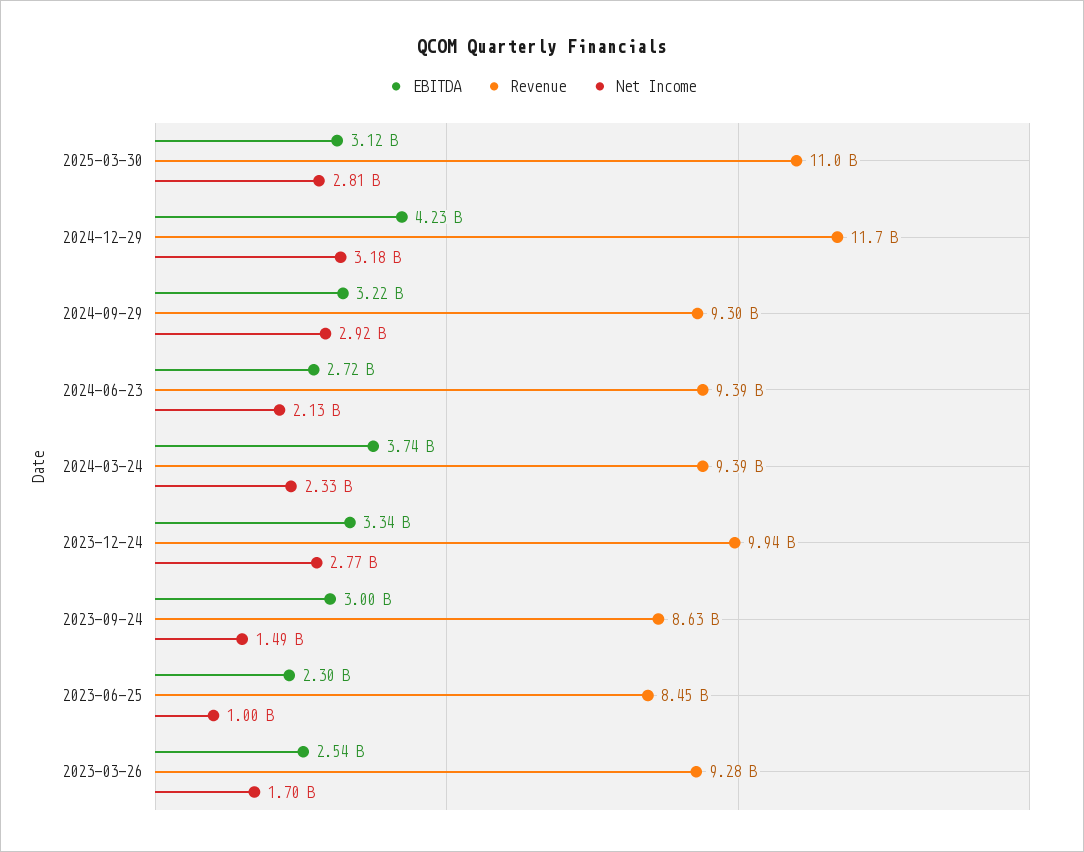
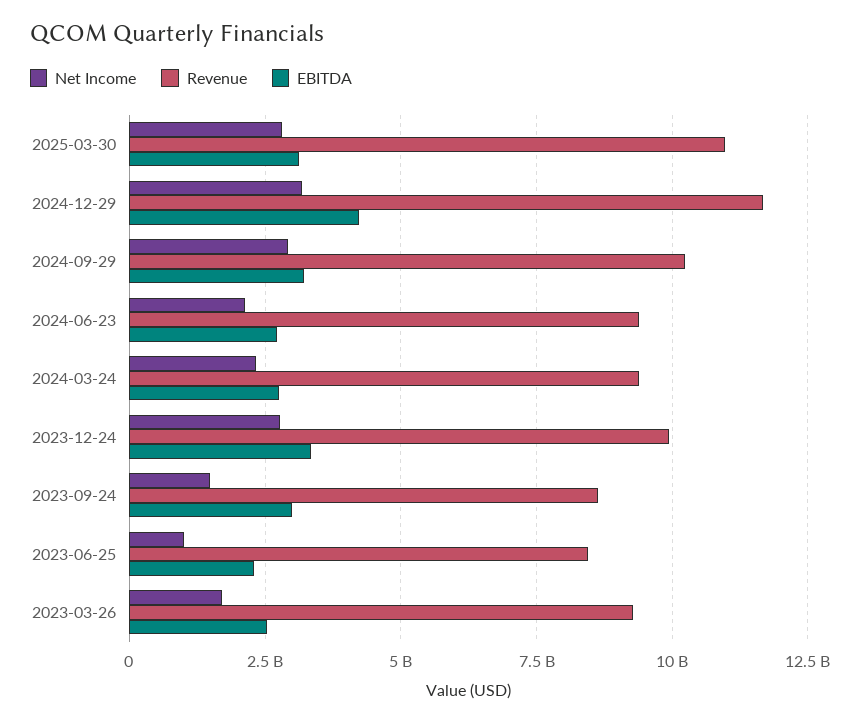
Revenue, 2024-09-29: 9300000000 -> 10250000000
EBITDA, 2024-03-24: 3740000000 -> 2750000000

